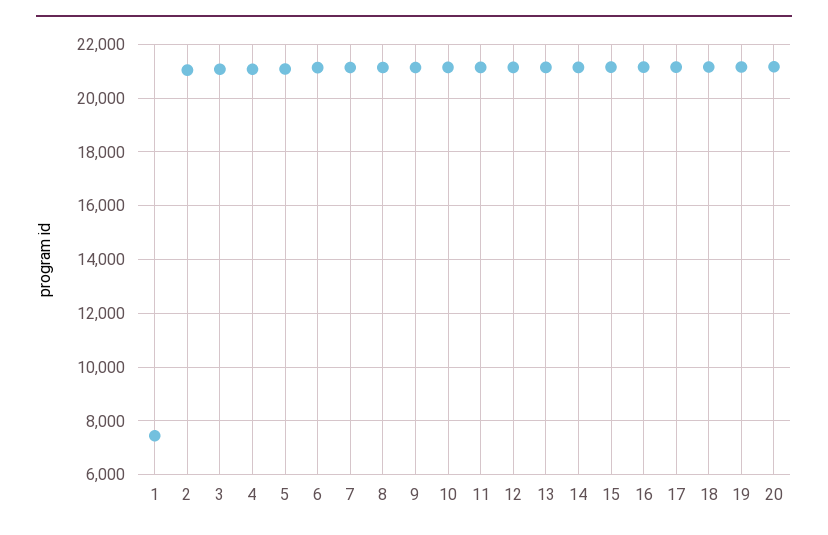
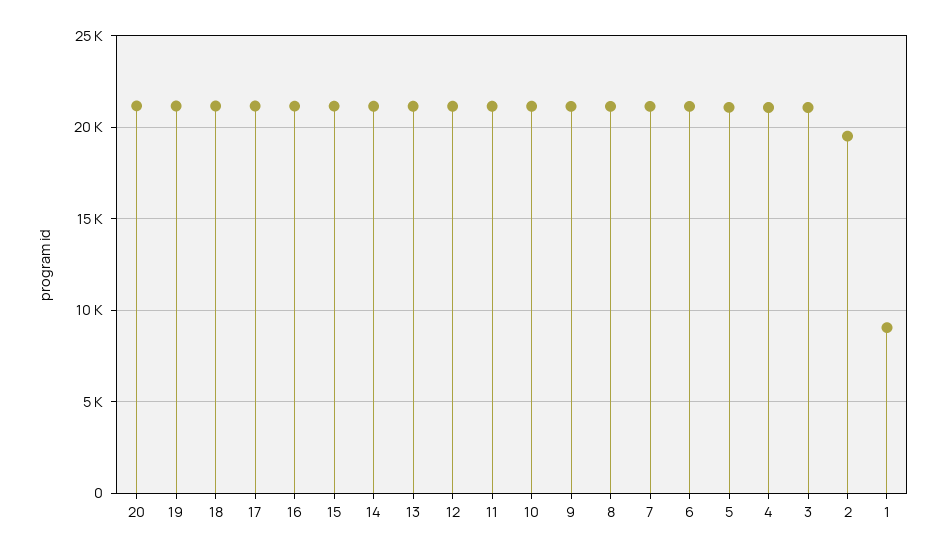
1: 7500 -> 9000
2: 21000 -> 19500

